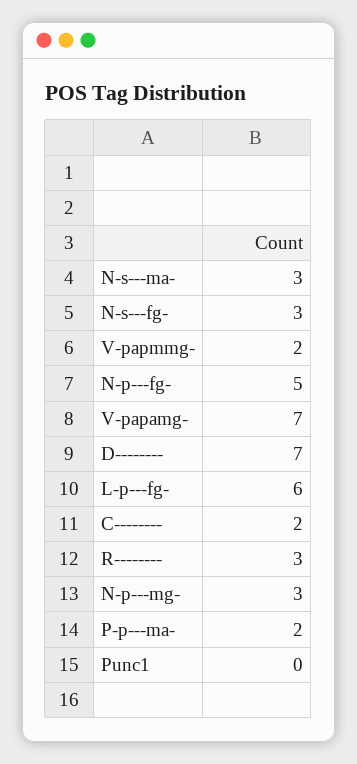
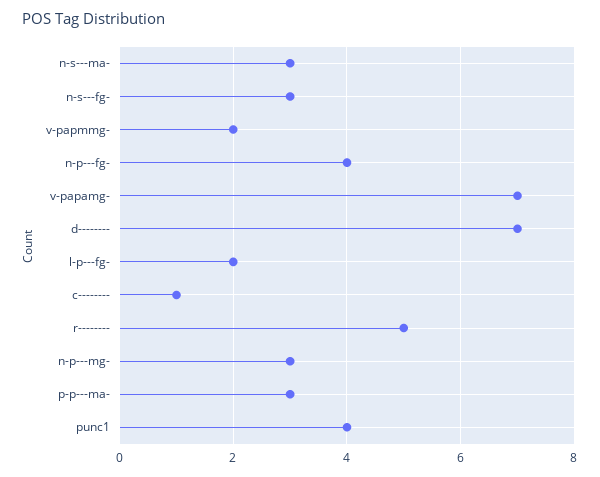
N-p---fg-: 5 -> 4
L-p---fg-: 6 -> 2
C--------: 2 -> 1
R--------: 3 -> 5
P-p---ma-: 2 -> 3
Punc1: 0 -> 4

